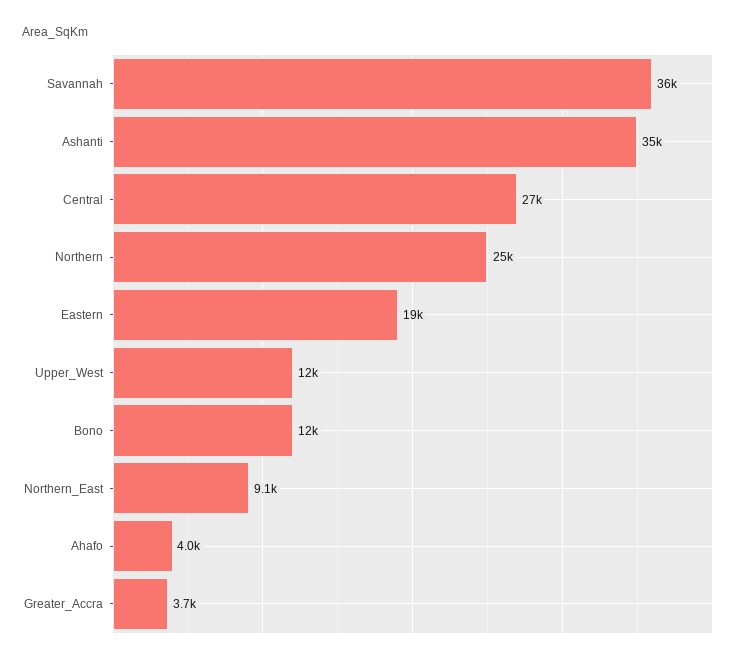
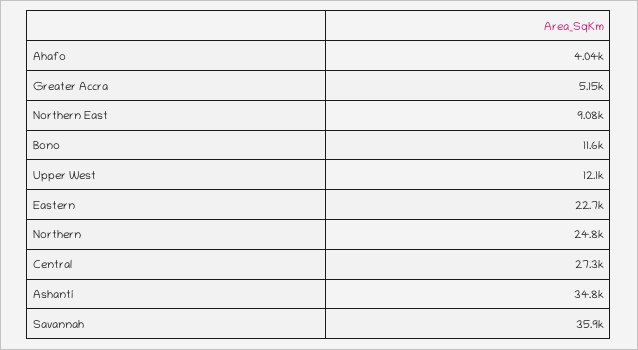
Eastern: 19000 -> 22700
Greater_Accra: 3700 -> 5150

